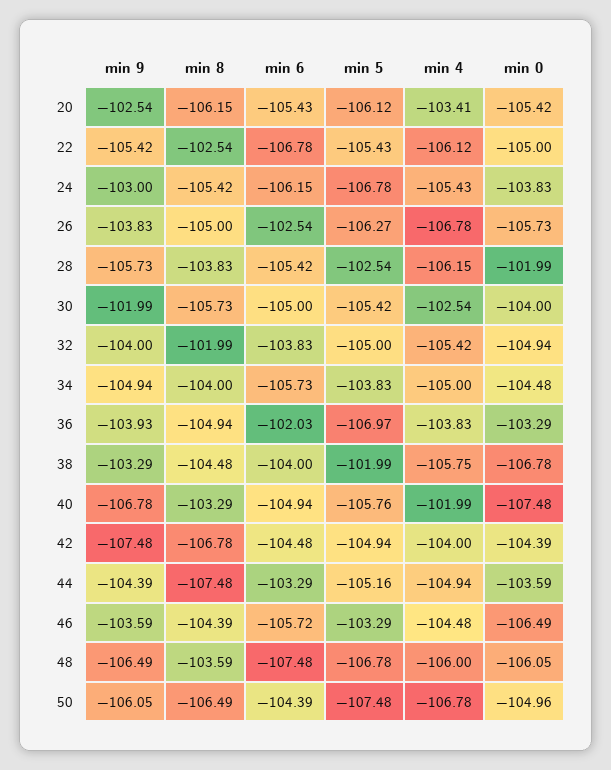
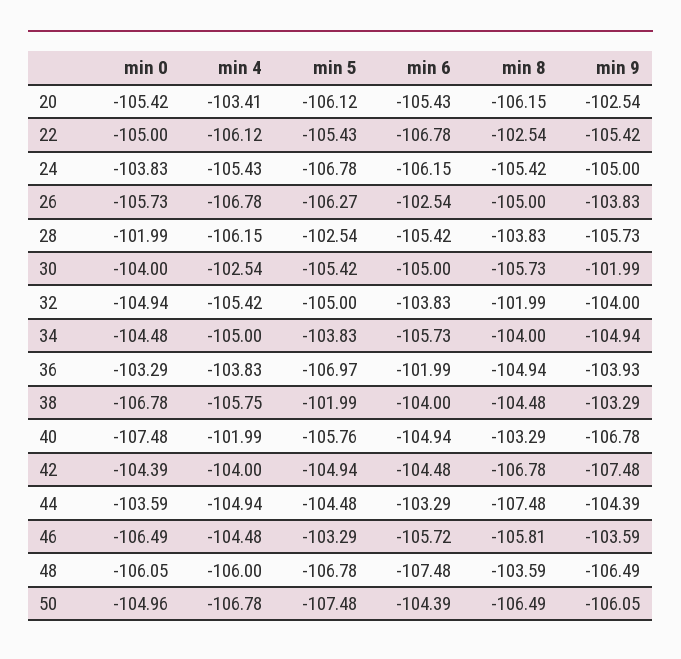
min 9, 24: -103 -> -105
min 6, 36: -102.03 -> -101.99
min 5, 44: -105.16 -> -104.48
min 8, 46: -104.39 -> -105.81

